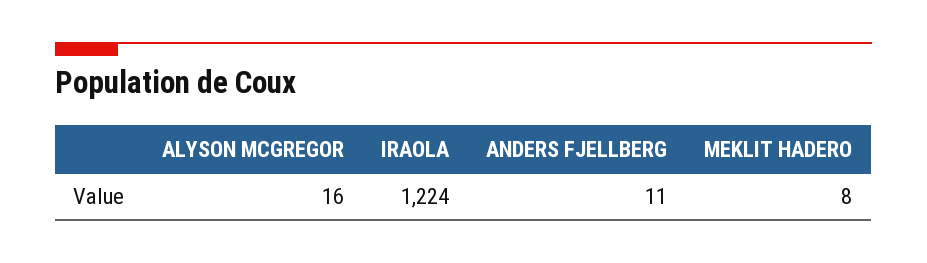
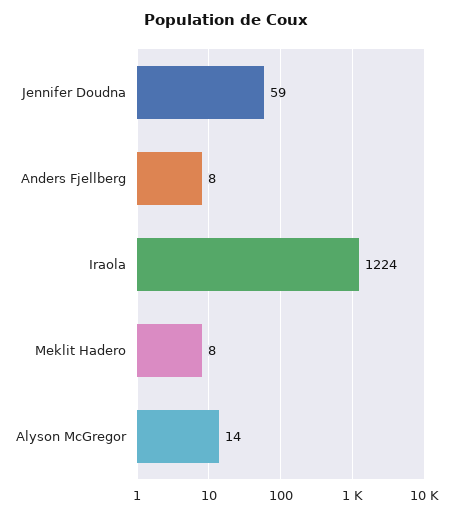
ALYSON MCGREGOR: 16 -> 14
ANDERS FJELLBERG: 11 -> 8
Jennifer Doudna: none -> 59

